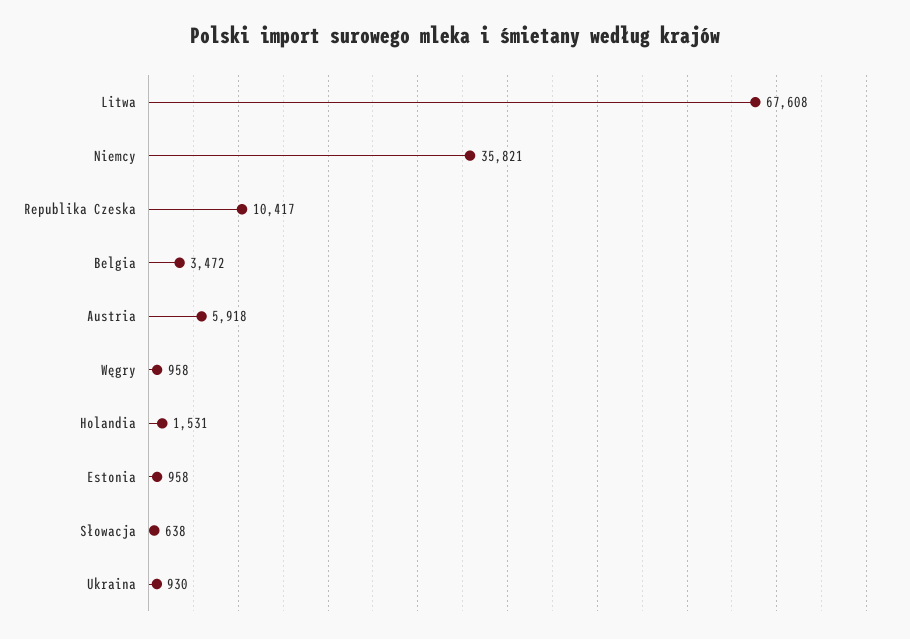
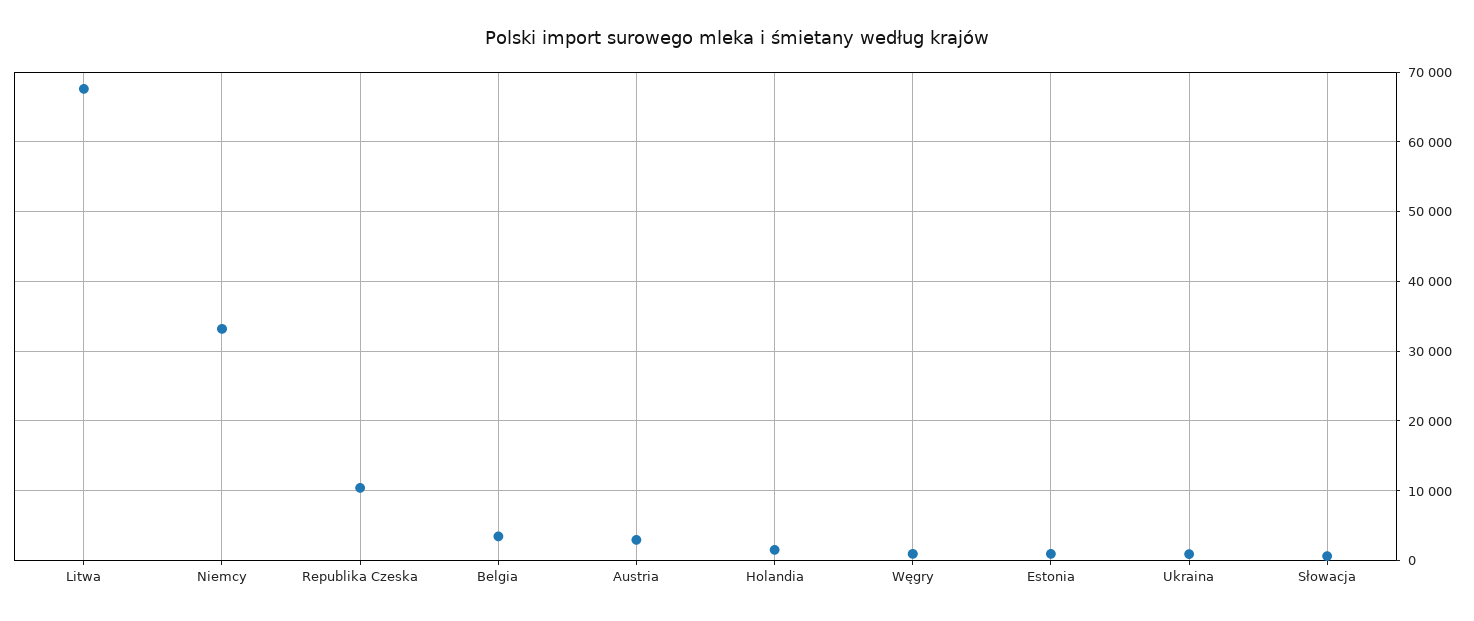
Niemcy: 35821 -> 33000
Austria: 5918 -> 3000

